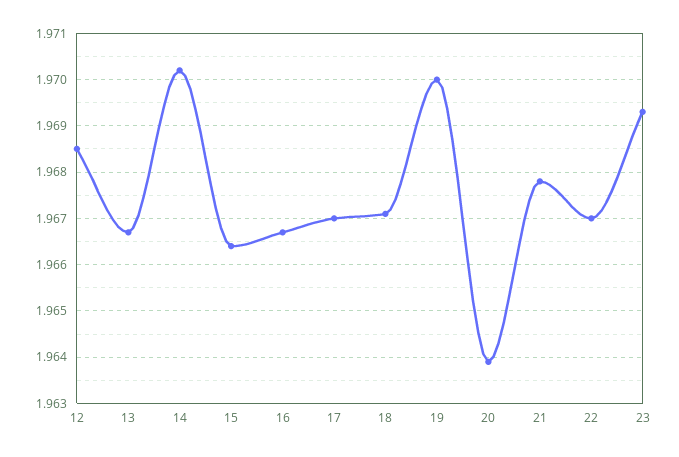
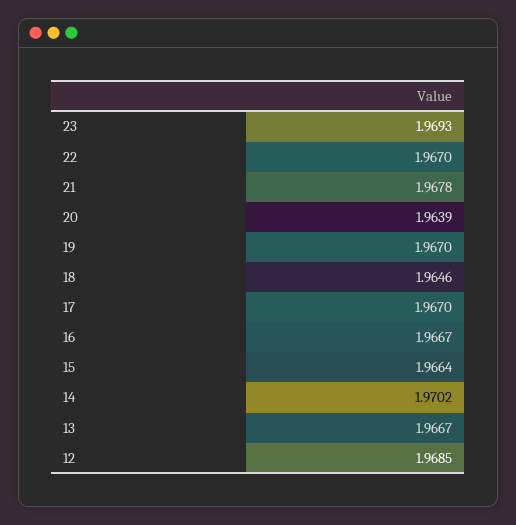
18: 1.967 -> 1.9646
19: 1.97 -> 1.967

